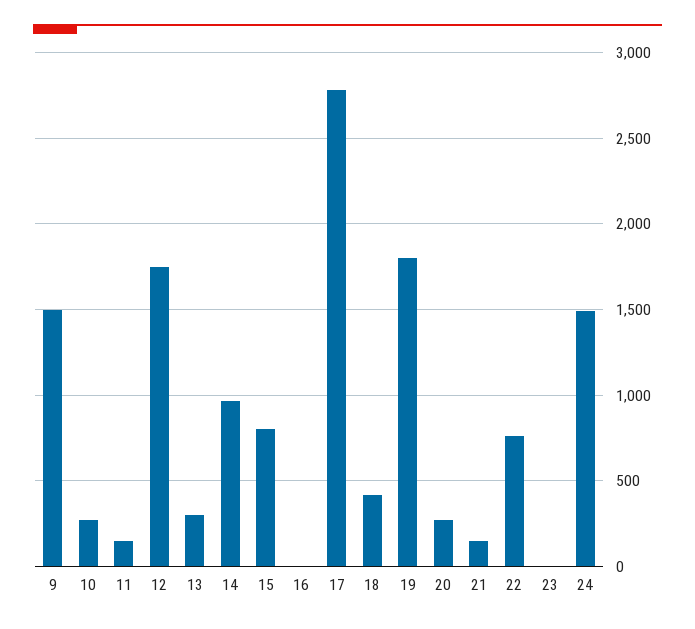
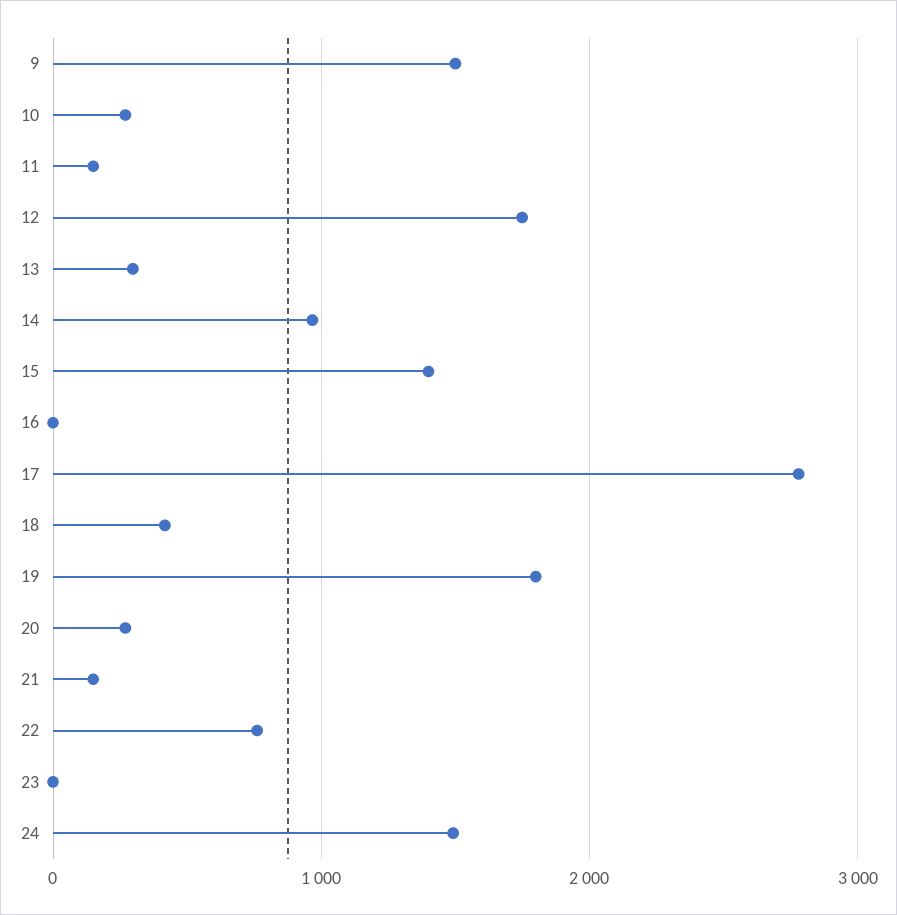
15: 800 -> 1400

